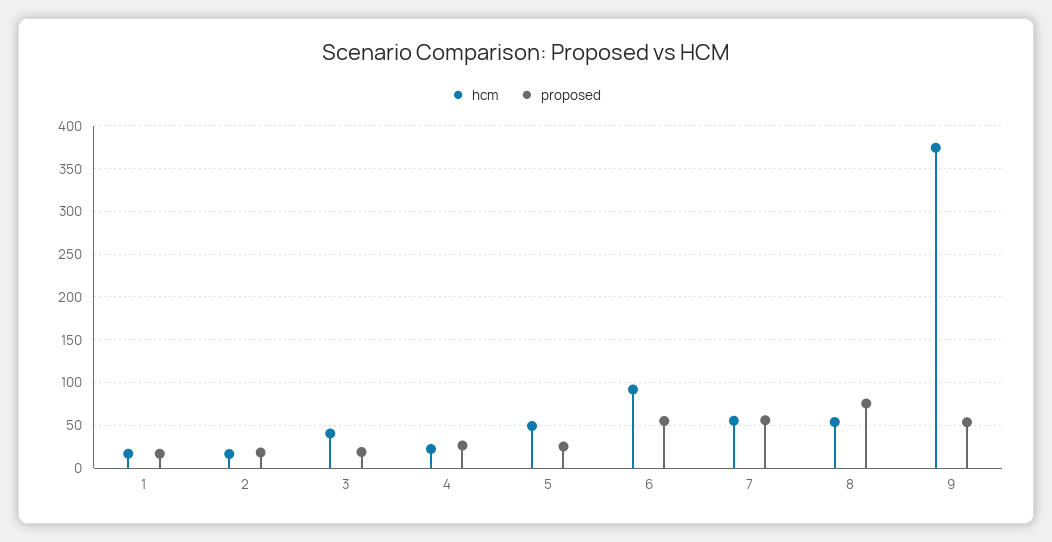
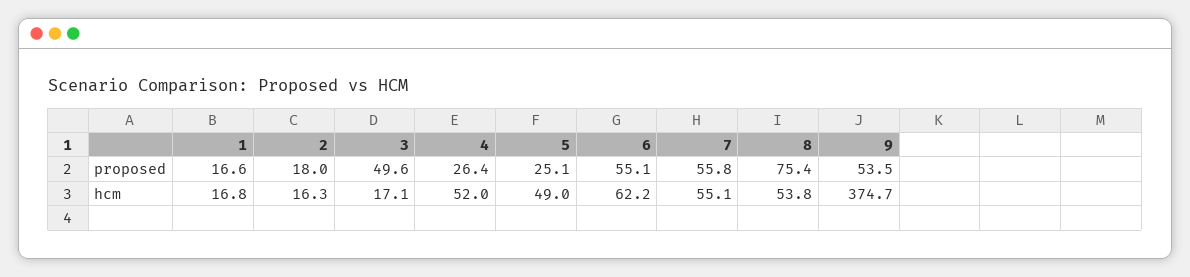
hcm, 3: 40 -> 17.1
proposed, 3: 20 -> 49.6
hcm, 4: 20 -> 52
hcm, 6: 90 -> 62.2

